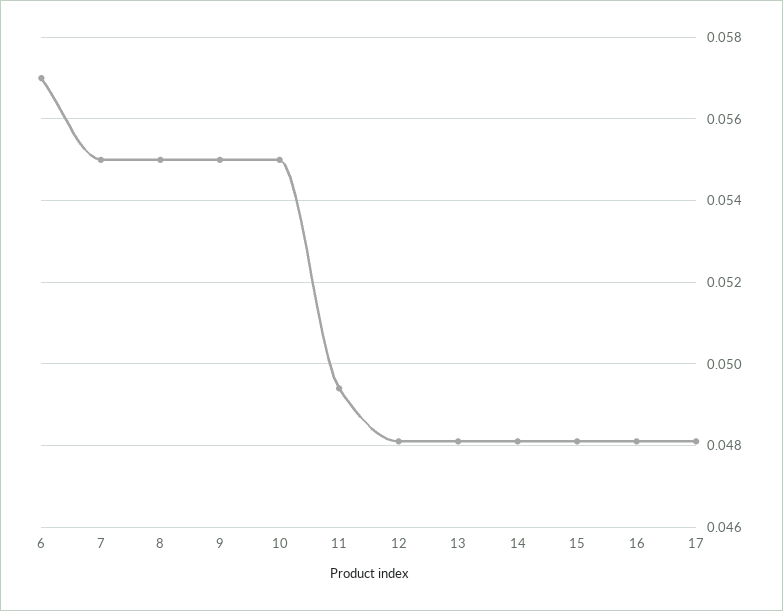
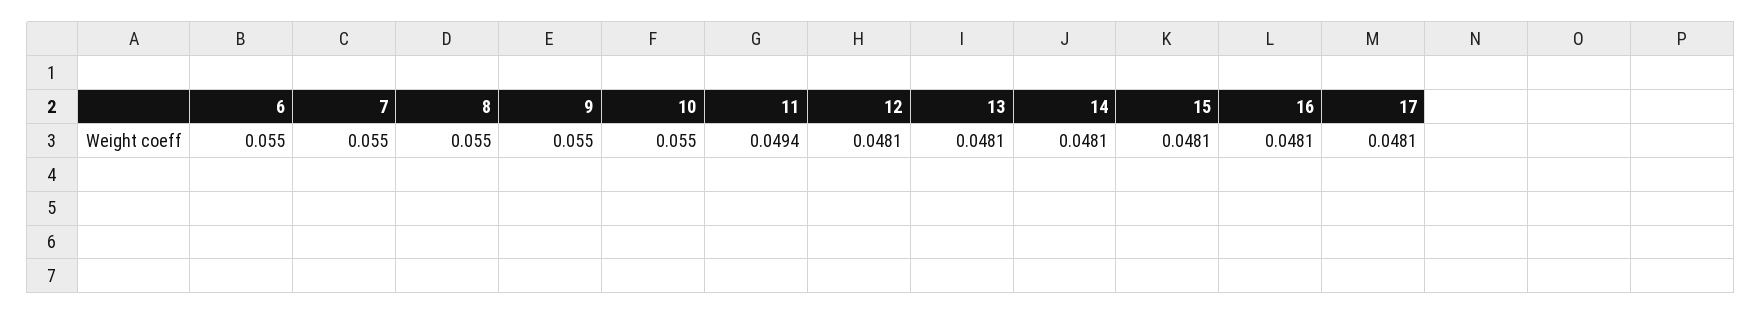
6: 0.057 -> 0.055

